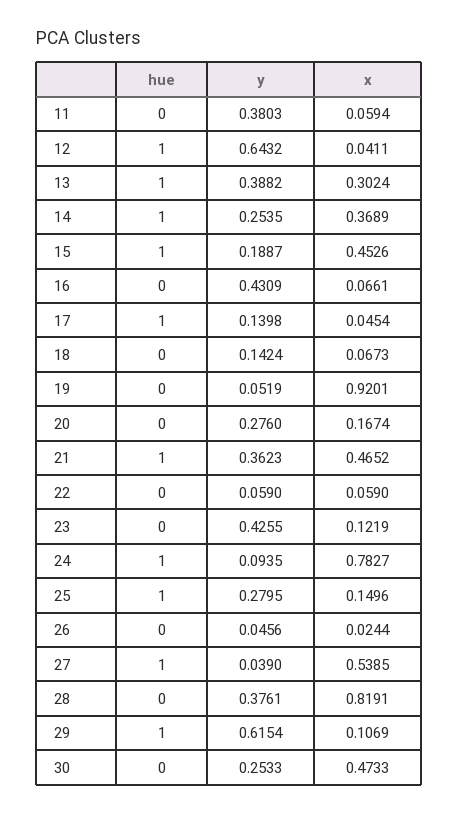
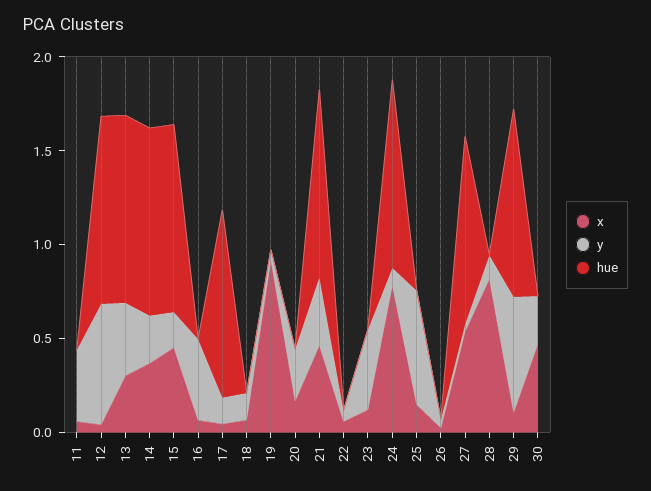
hue, 25: 1 -> 0
y, 25: 0.2795 -> 0.6
y, 28: 0.3761 -> 0.1

